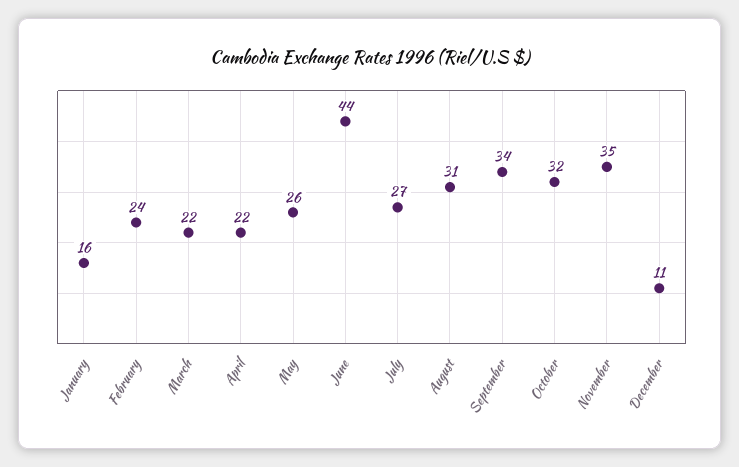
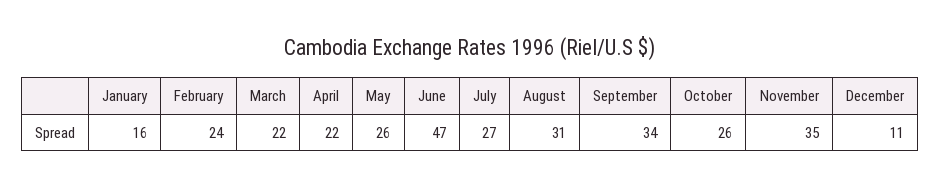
June: 44 -> 47
October: 32 -> 26

